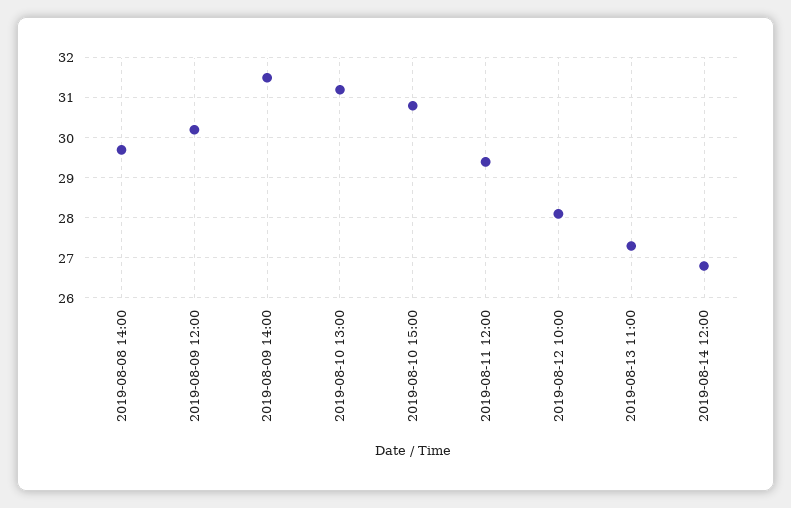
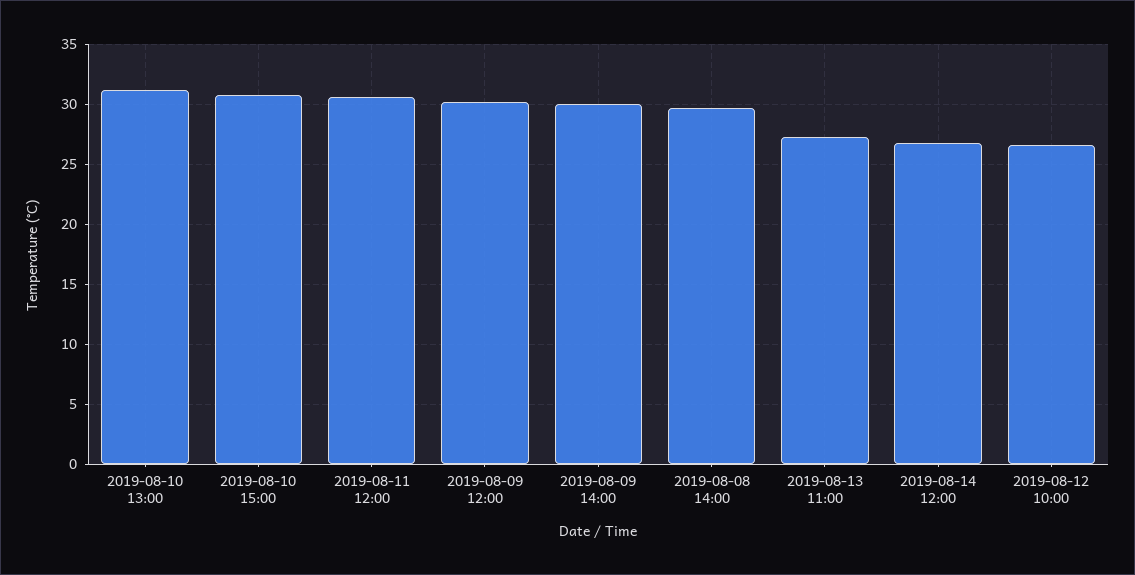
2019-08-09 14:00: 31.5 -> 30
2019-08-11 12:00: 29.5 -> 30.5
2019-08-12 10:00: 28 -> 26.5

